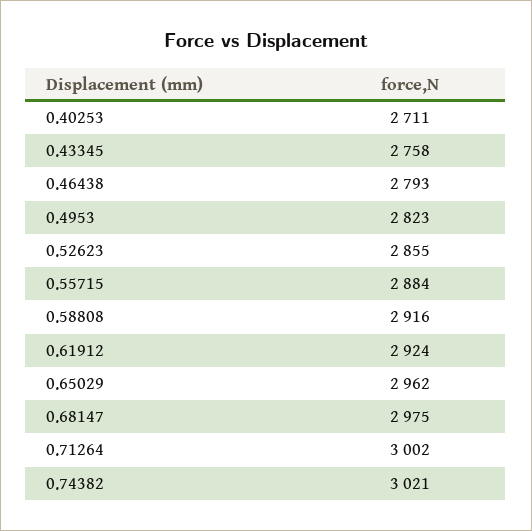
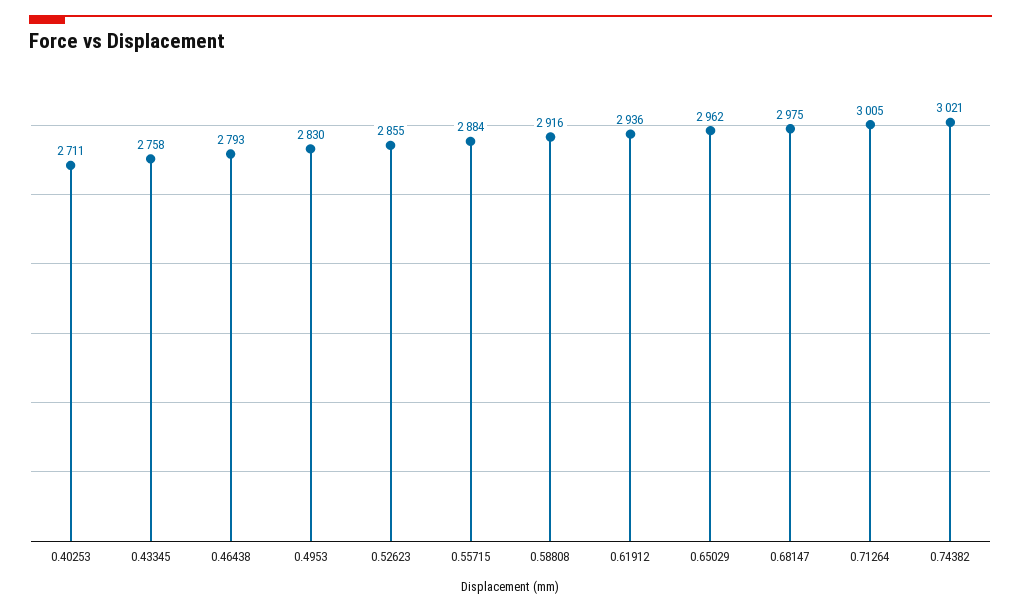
0.4953: 2823 -> 2830
0.61912: 2924 -> 2936
0.71264: 3002 -> 3005

